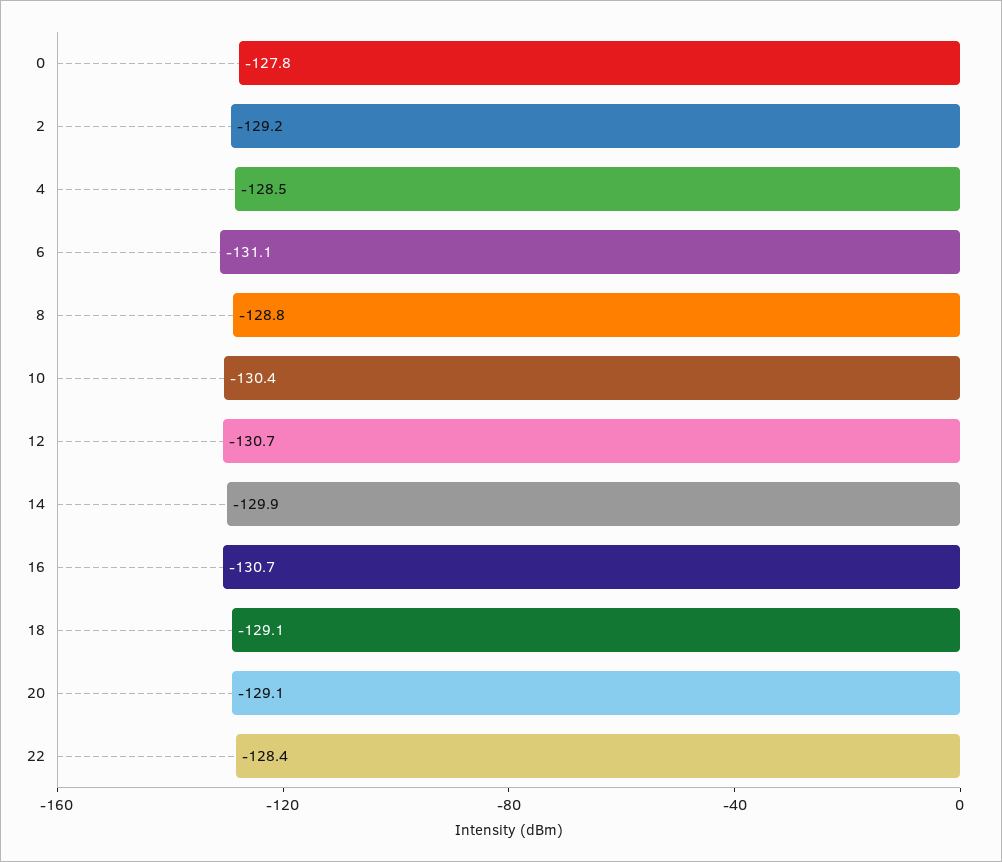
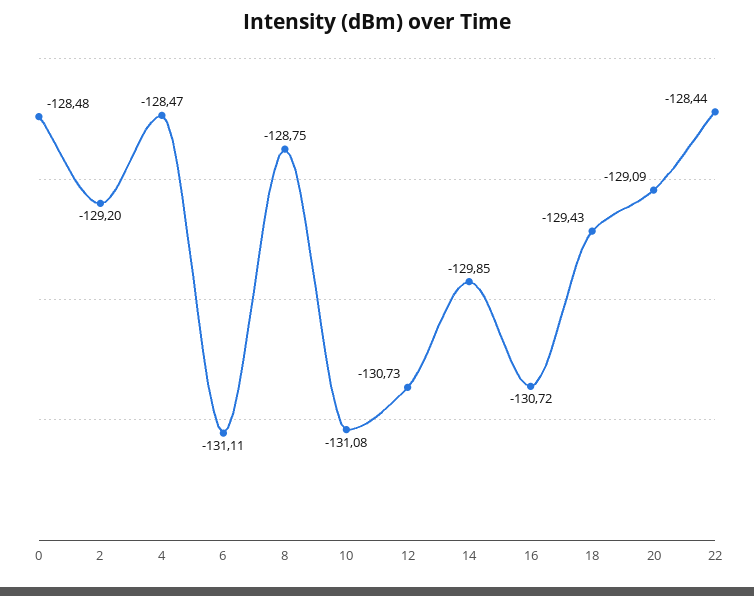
0: -127.8 -> -128.48
10: -130.4 -> -131.08
18: -129.1 -> -129.43

